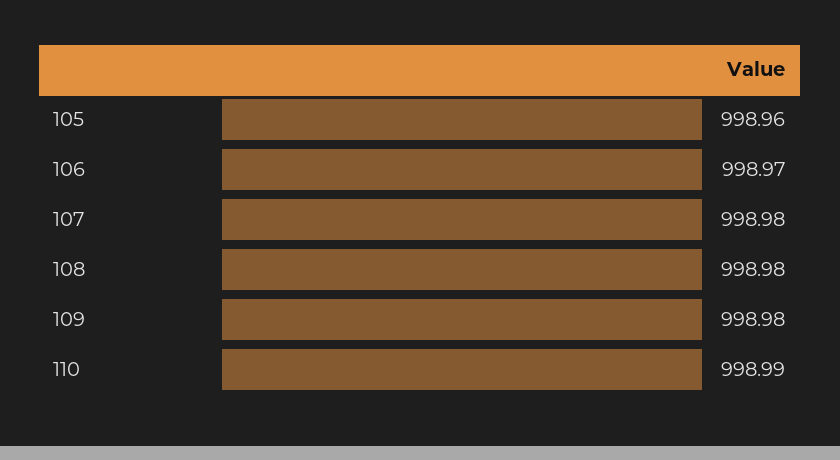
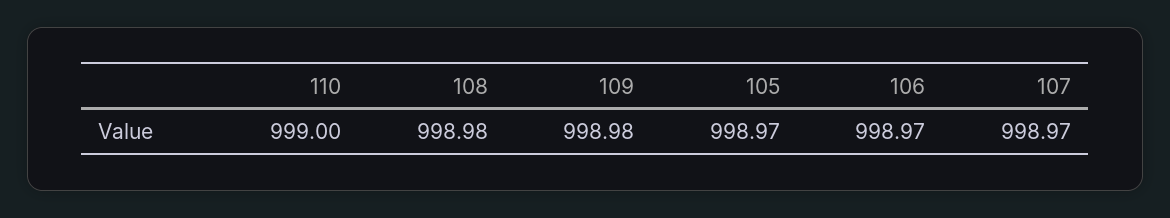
105: 998.96 -> 998.97
107: 998.98 -> 998.97
110: 998.99 -> 999

